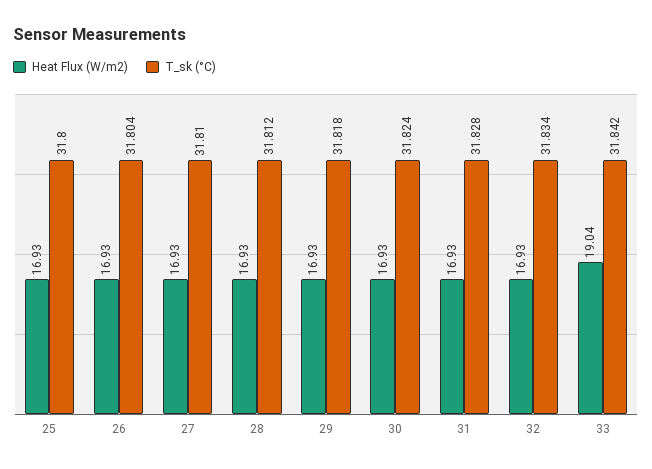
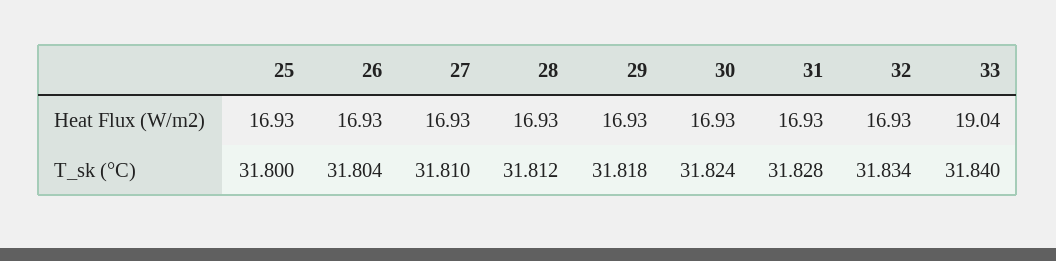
T_sk (°C), 33: 31.842 -> 31.84

